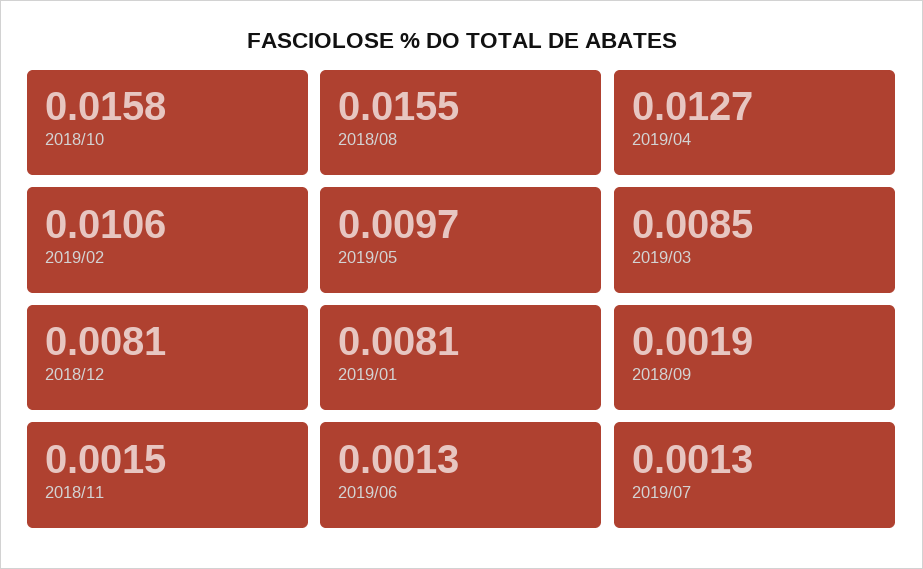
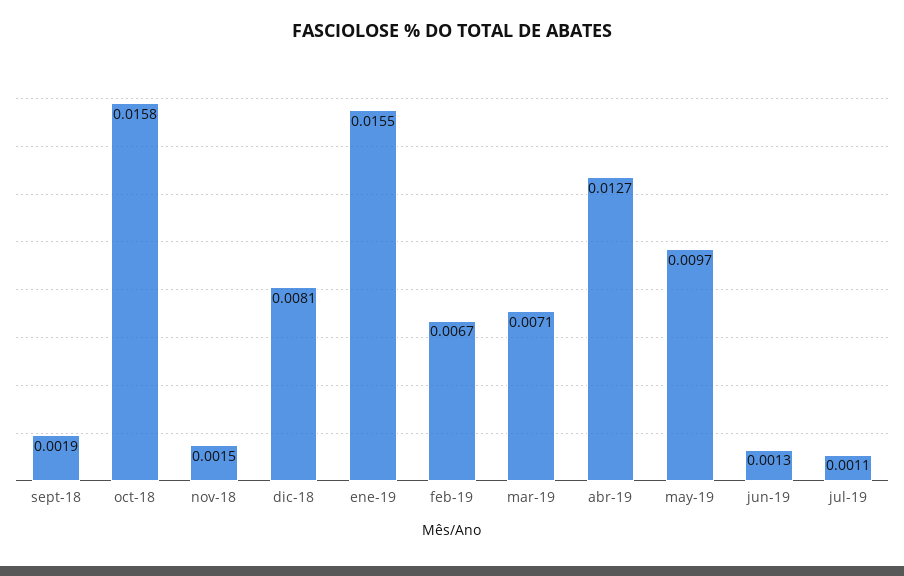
2018/08: 0.0155 -> none
2019/02: 0.0106 -> 0.0067
2019/03: 0.0085 -> 0.0071
2019/01: 0.0081 -> 0.0155
2019/07: 0.0013 -> 0.0011

